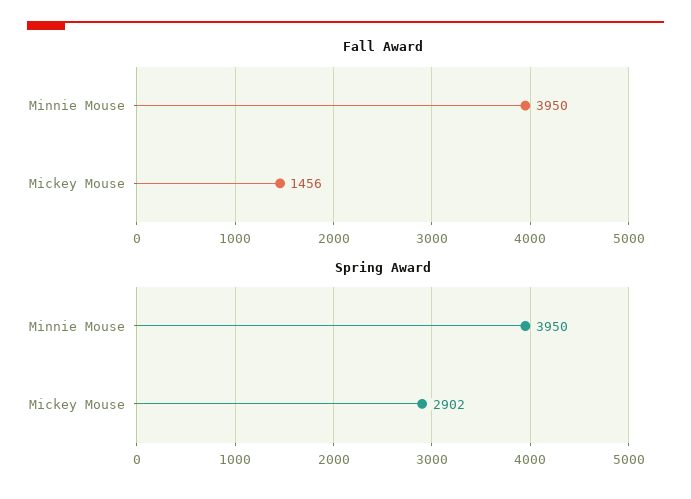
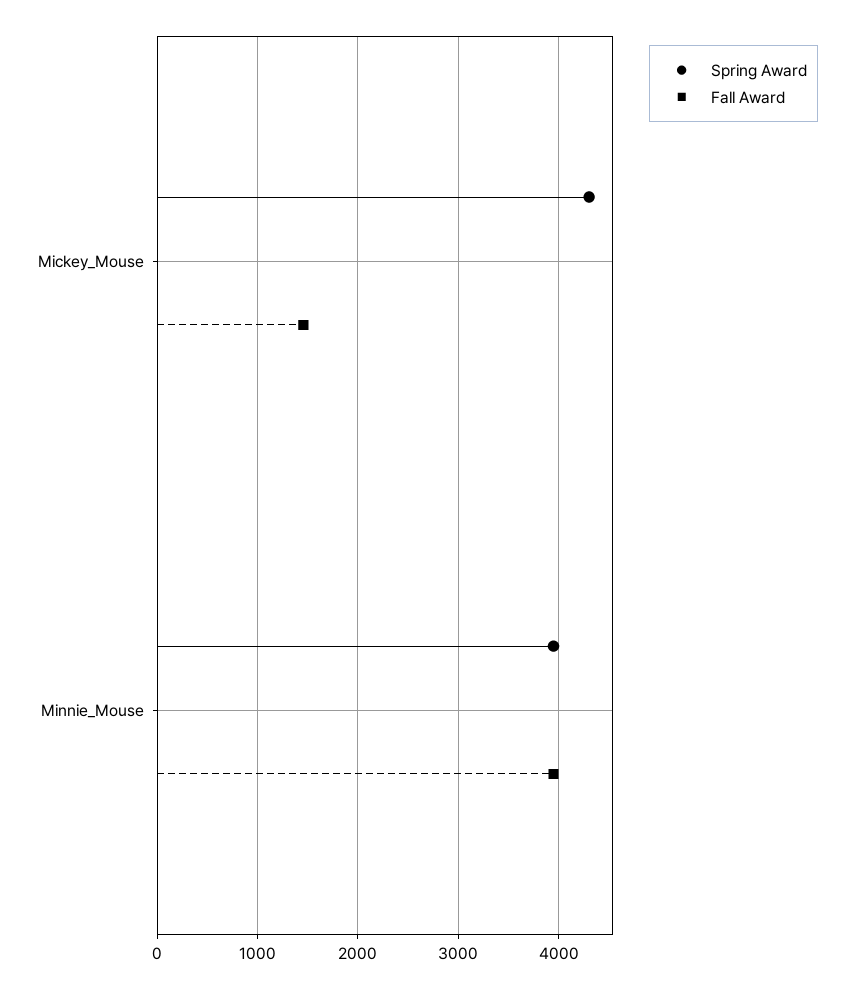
Spring Award, Mickey Mouse: 2902 -> 4300

